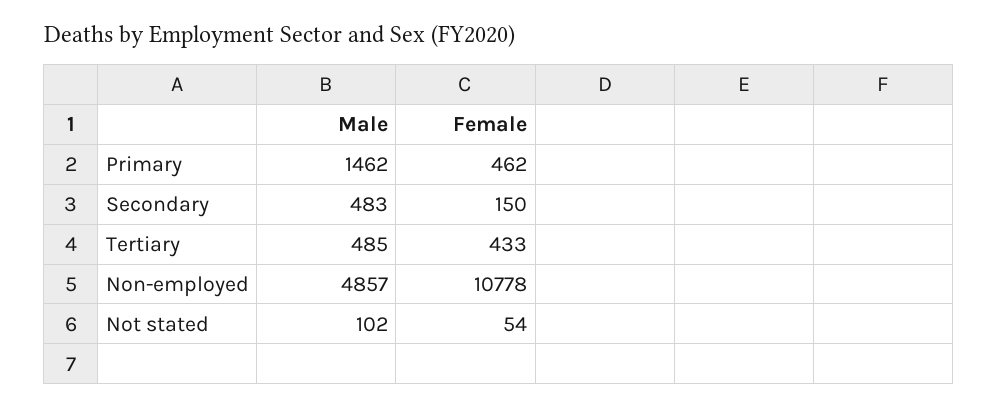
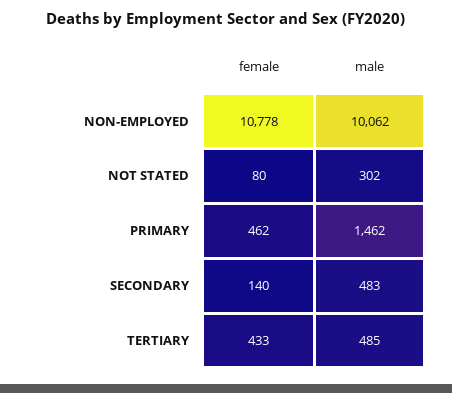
Female, Secondary: 150 -> 140
Male, Non-employed: 4857 -> 10062
Male, Not stated: 102 -> 302
Female, Not stated: 54 -> 80

